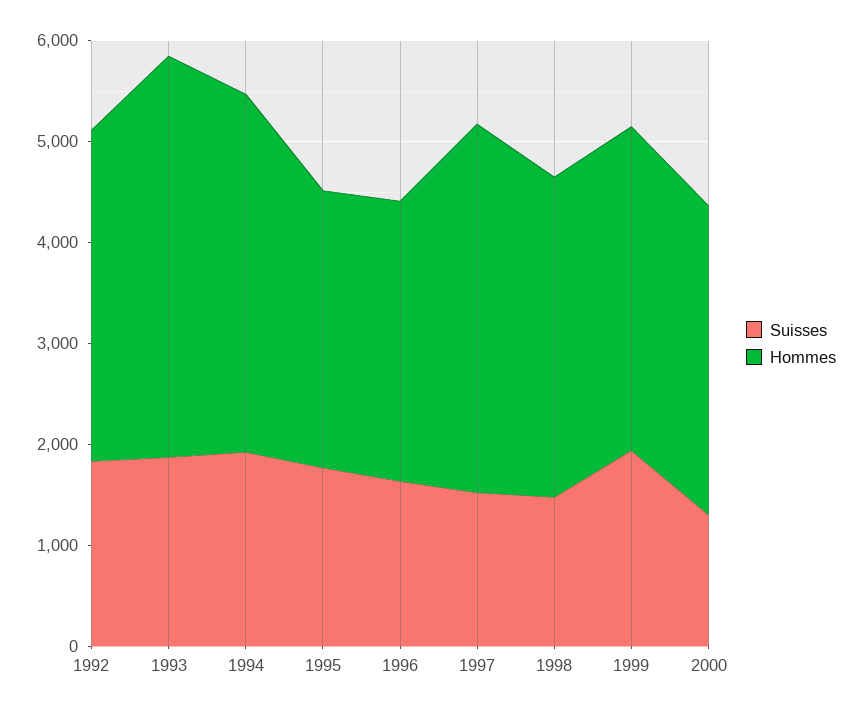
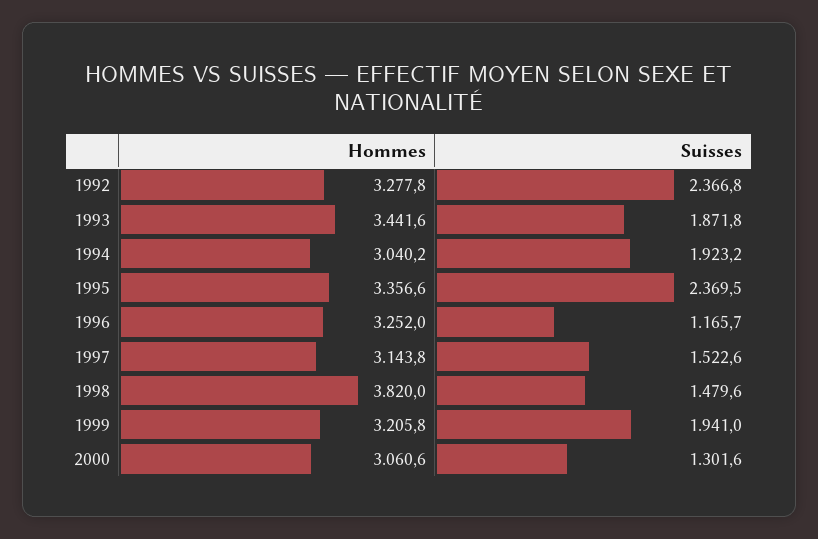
Suisses, 1992: 1800 -> 2366.8
Hommes, 1993: 4000 -> 3441.6
Hommes, 1994: 3600 -> 3040.2
Suisses, 1995: 1800 -> 2369.5
Hommes, 1995: 2800 -> 3356.6
Suisses, 1996: 1600 -> 1165.7
Hommes, 1996: 2800 -> 3252
Hommes, 1997: 3600 -> 3143.8
Hommes, 1998: 3200 -> 3820

